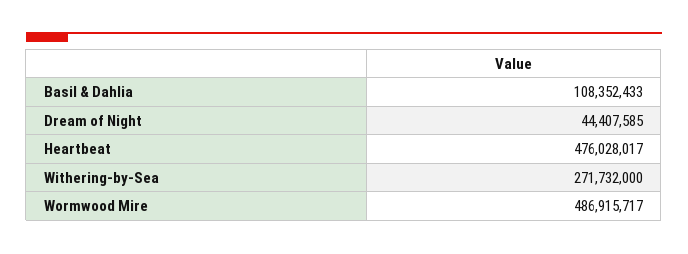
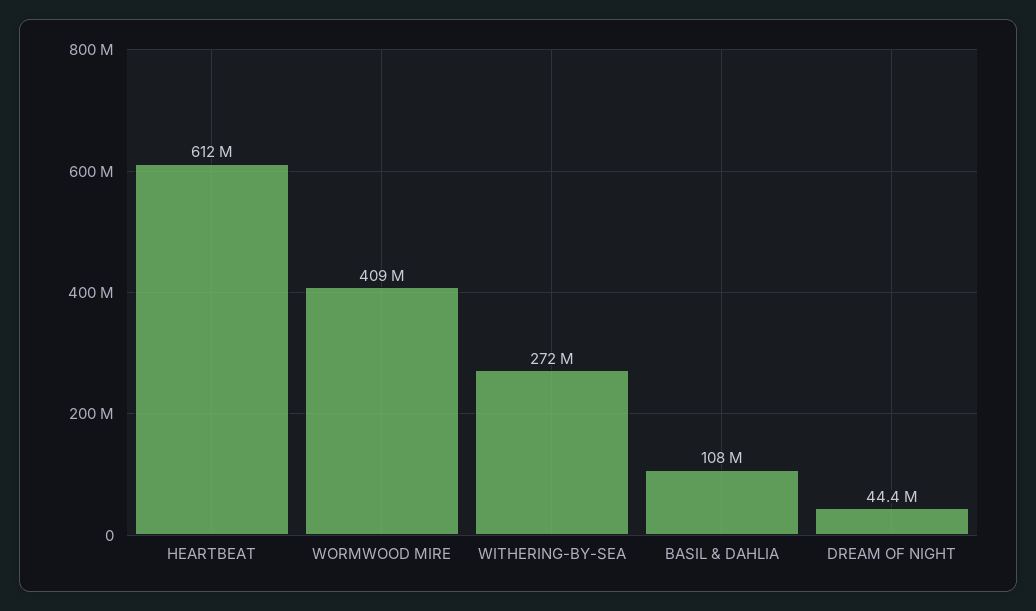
Heartbeat: 476028017 -> 612000000
Wormwood Mire: 486915717 -> 409000000

